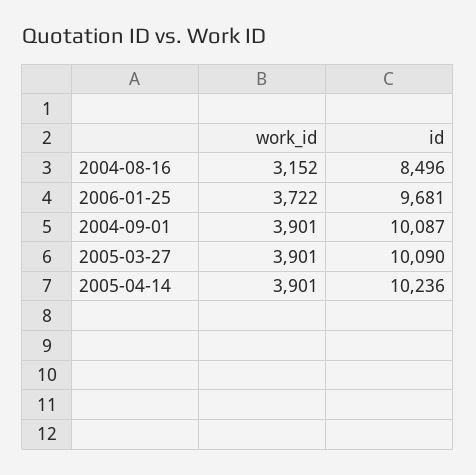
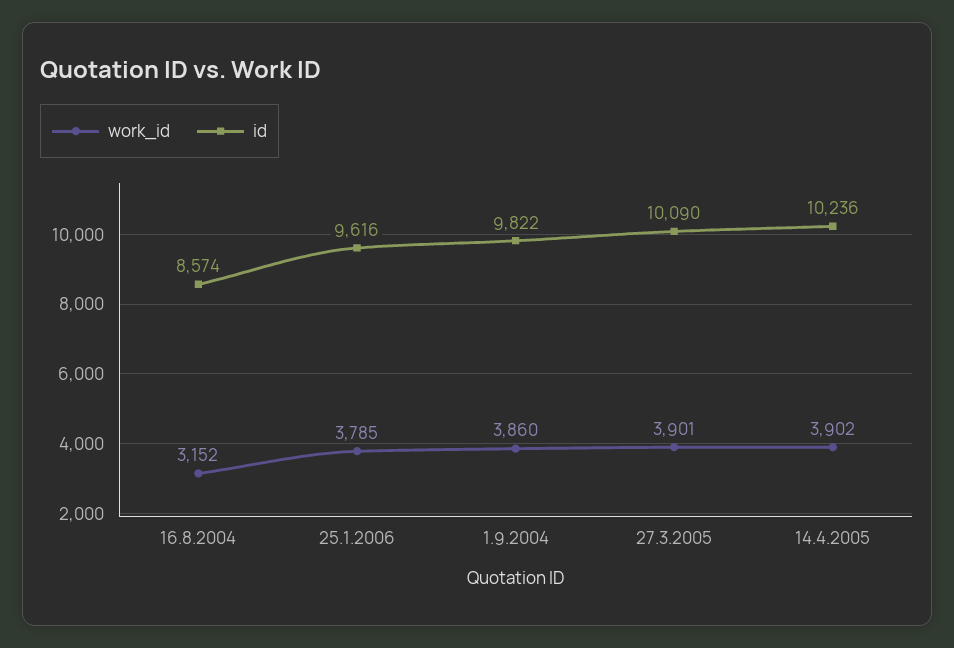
id, 2004-08-16: 8496 -> 8574
work_id, 2006-01-25: 3722 -> 3785
id, 2006-01-25: 9681 -> 9616
work_id, 2004-09-01: 3901 -> 3860
id, 2004-09-01: 10087 -> 9822
work_id, 2005-04-14: 3901 -> 3902

